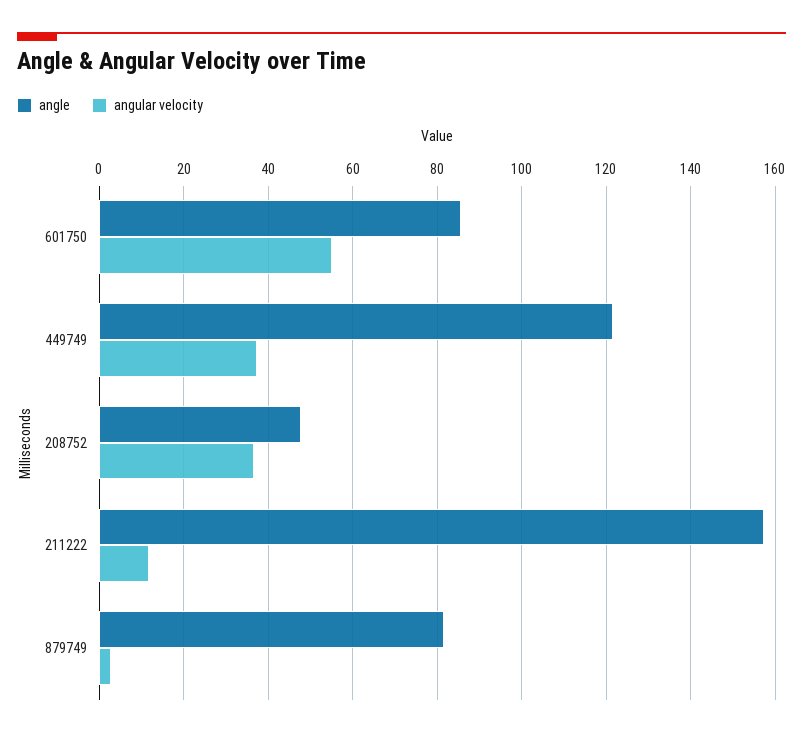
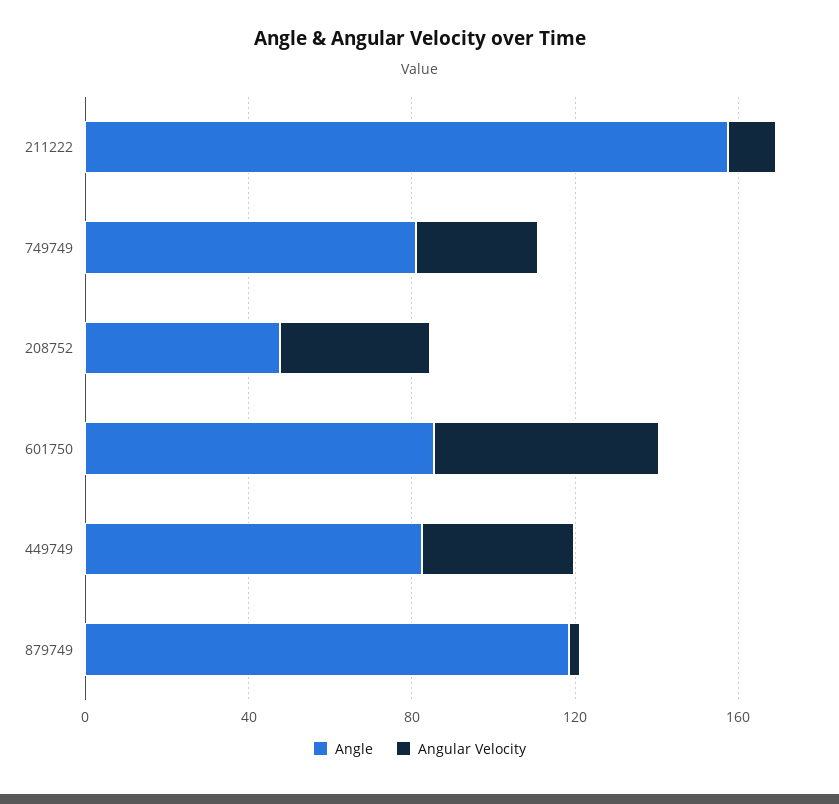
angle, 449749: 122 -> 80
angle, 879749: 82 -> 120
angle, 749749: none -> 80
angular velocity, 749749: none -> 30

